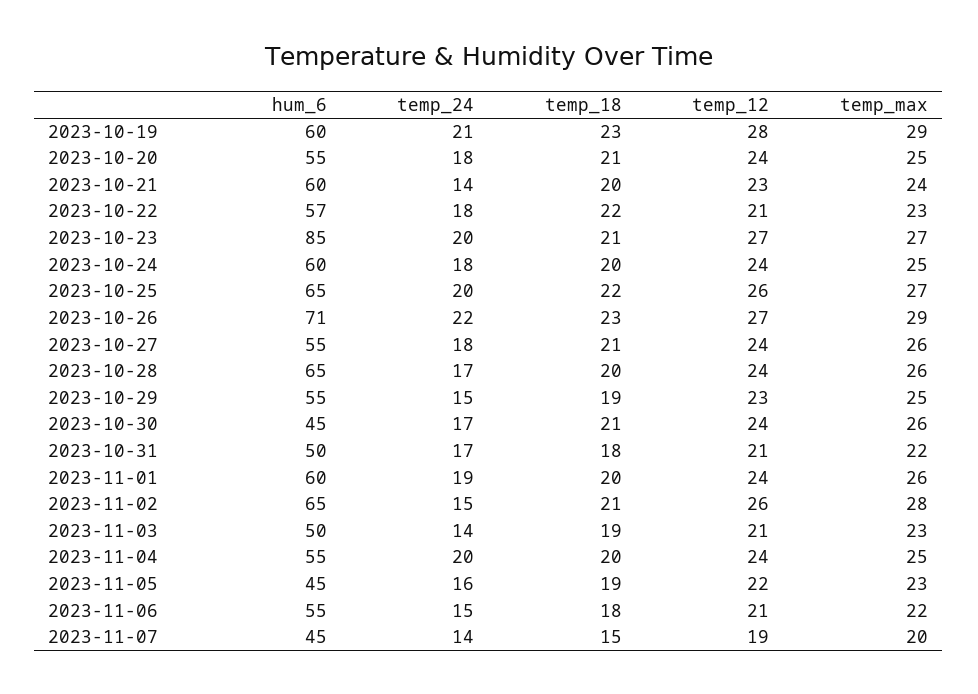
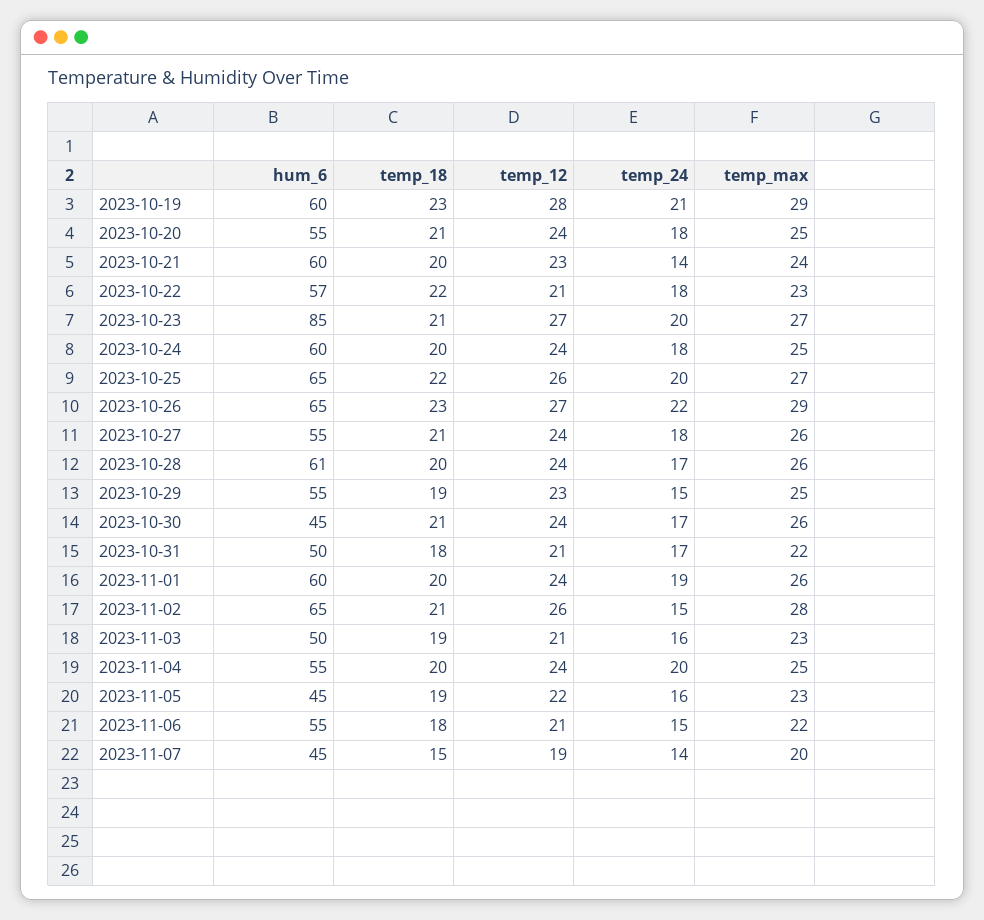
hum_6, 2023-10-26: 71 -> 65
hum_6, 2023-10-28: 65 -> 61
temp_24, 2023-11-03: 14 -> 16

